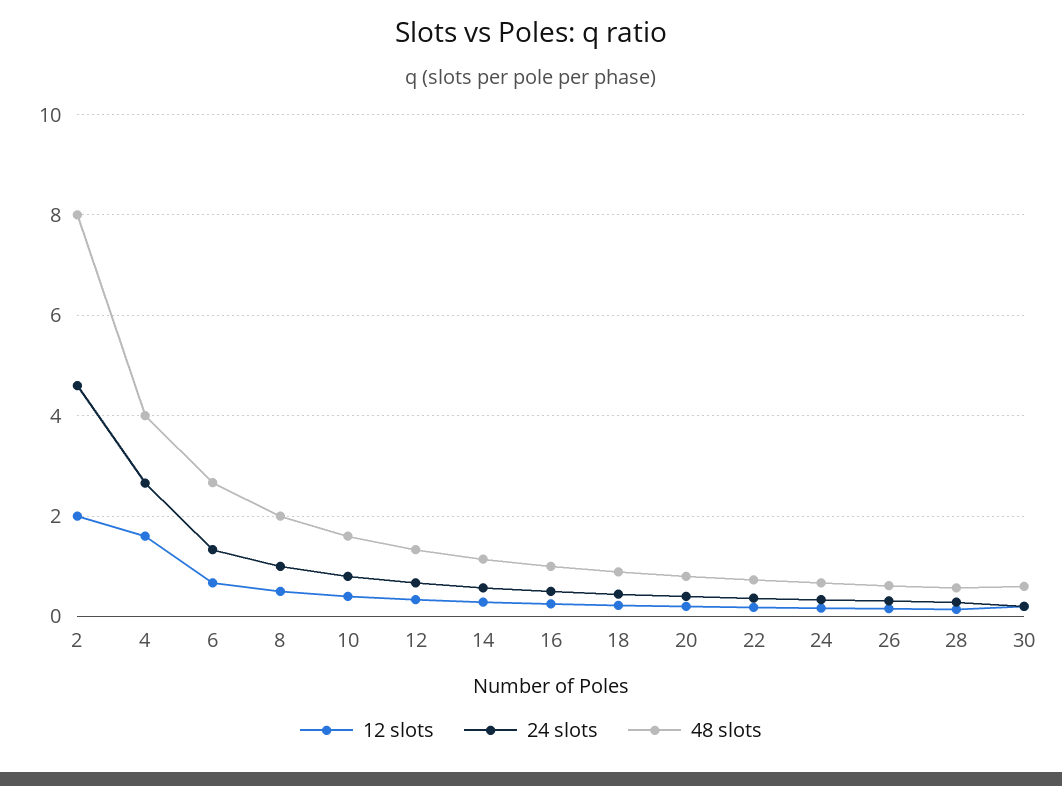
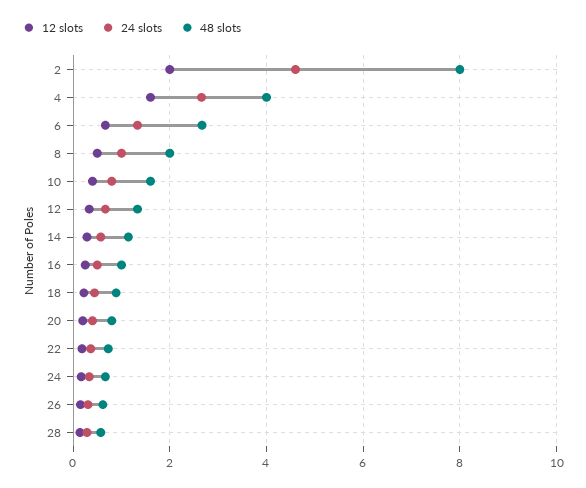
12 slots, 30: 0.2 -> none
24 slots, 30: 0.2 -> none
48 slots, 30: 0.6 -> none

